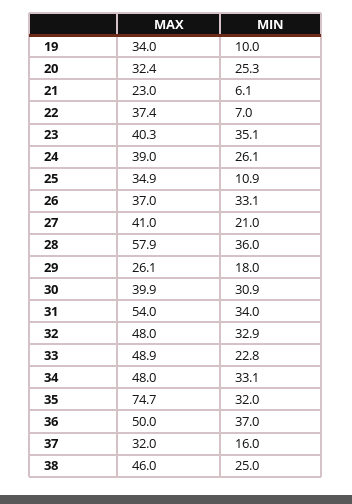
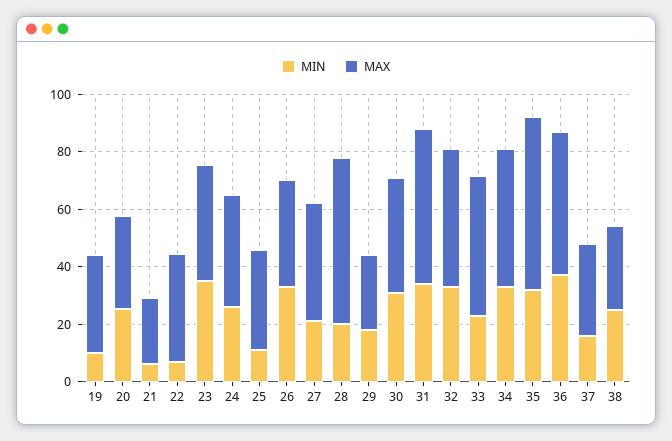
MIN, 28: 36 -> 20
MAX, 35: 74.7 -> 60
MAX, 38: 46 -> 30

